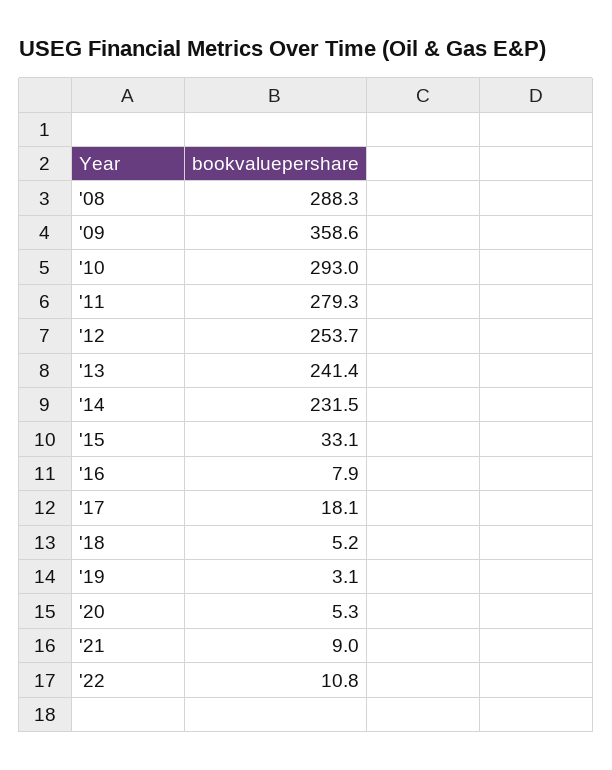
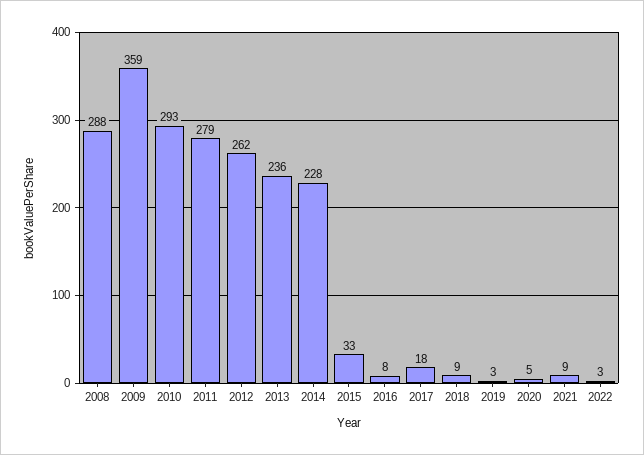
'12: 253.7 -> 262
'13: 241.4 -> 236
'14: 231.5 -> 228
'18: 5.2 -> 9
'22: 10.8 -> 3

